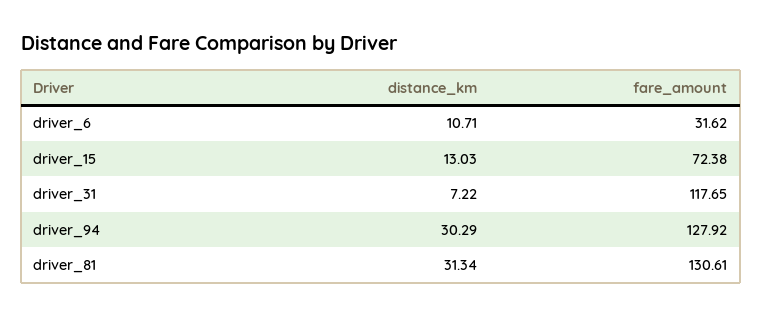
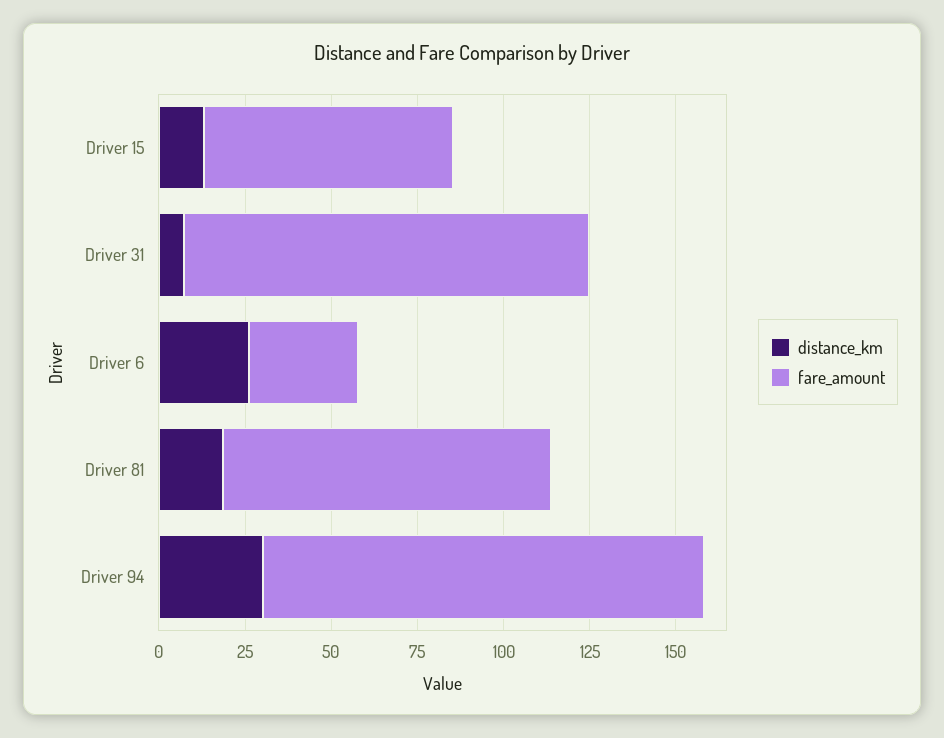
distance_km, driver_6: 10.71 -> 25
distance_km, driver_81: 31.34 -> 20
fare_amount, driver_81: 130.61 -> 95

